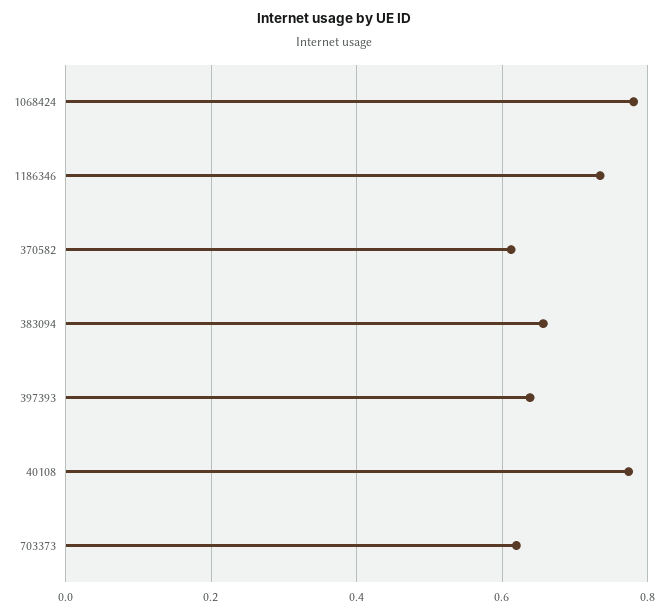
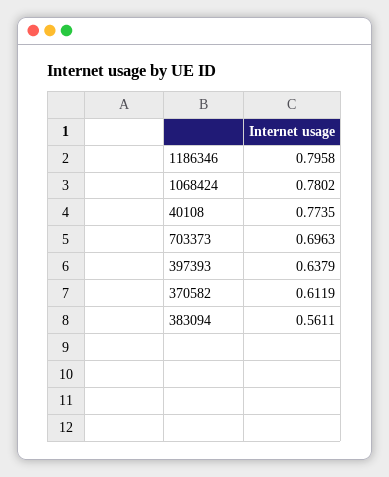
1186346: 0.74 -> 0.7958
383094: 0.66 -> 0.5611
703373: 0.62 -> 0.6963

